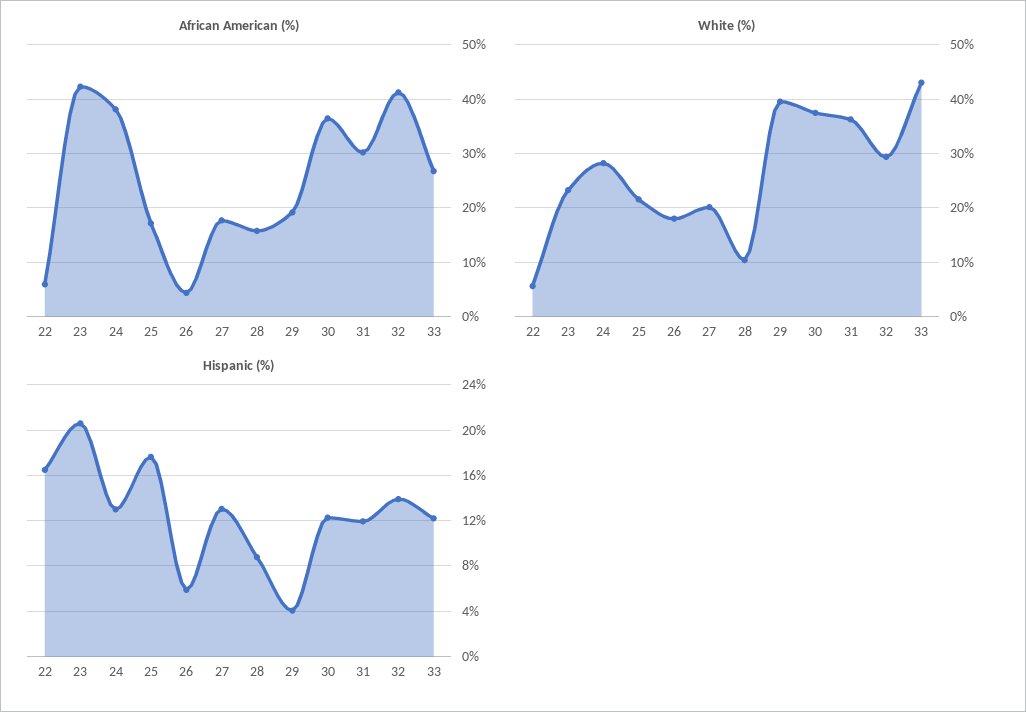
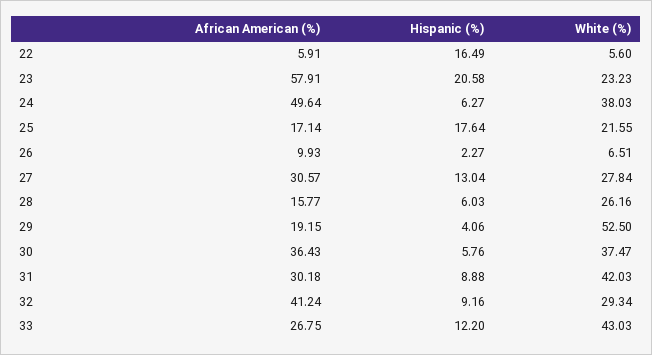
African American (%), 23: 42 -> 57.91
African American (%), 24: 38 -> 49.64
African American (%), 26: 4 -> 9.93
African American (%), 27: 18 -> 30.57
White (%), 24: 28 -> 38.03
White (%), 26: 18 -> 6.51
White (%), 27: 20 -> 27.84
White (%), 28: 10 -> 26.16
White (%), 29: 40 -> 52.5
White (%), 31: 36 -> 42.03
Hispanic (%), 24: 13 -> 6.27
Hispanic (%), 26: 6 -> 2.27
Hispanic (%), 28: 9 -> 6.03
Hispanic (%), 30: 12 -> 5.76
Hispanic (%), 31: 12 -> 8.88
Hispanic (%), 32: 14 -> 9.16

